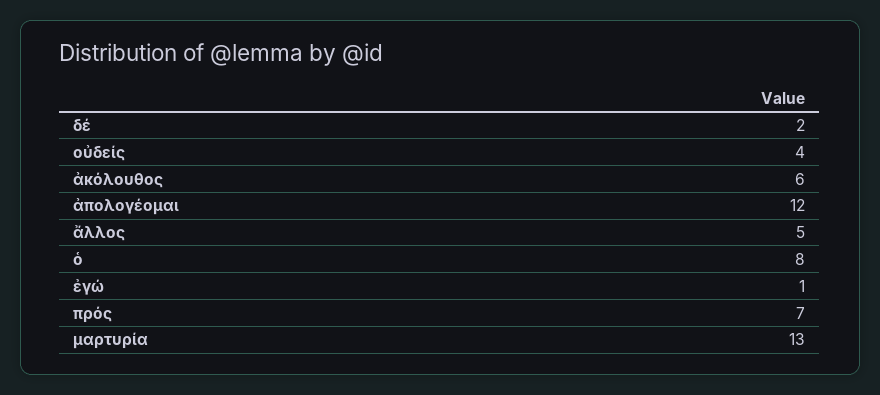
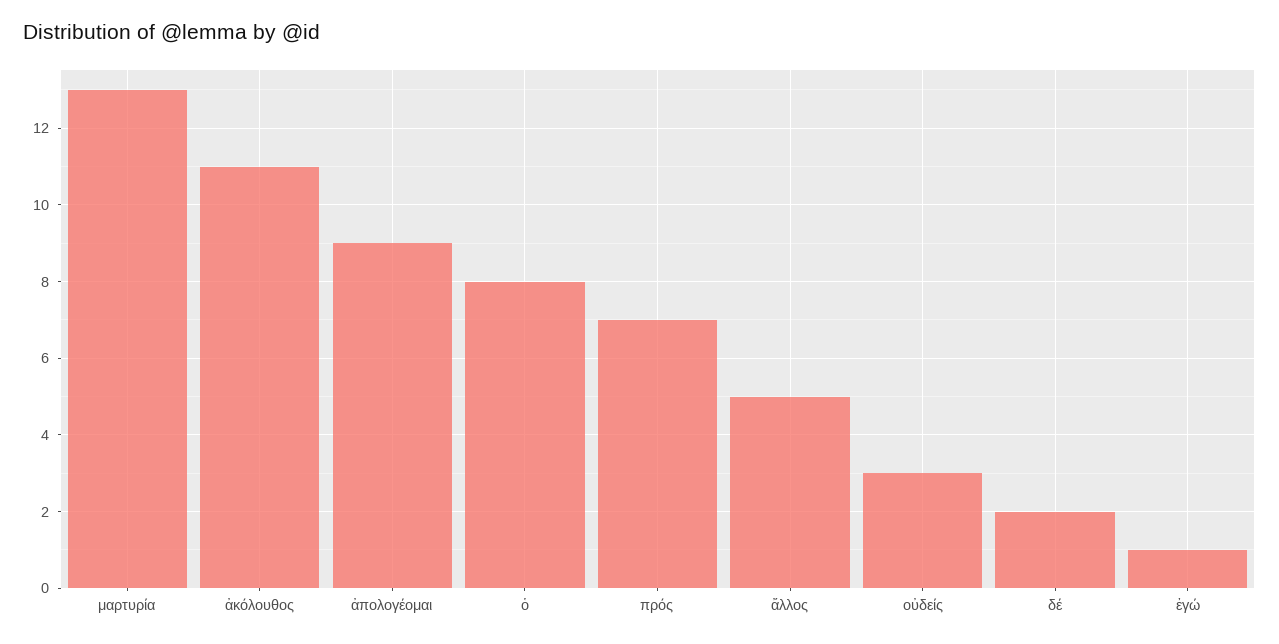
οὐδείς: 4 -> 3
ἀκόλουθος: 6 -> 11
ἀπολογέομαι: 12 -> 9

